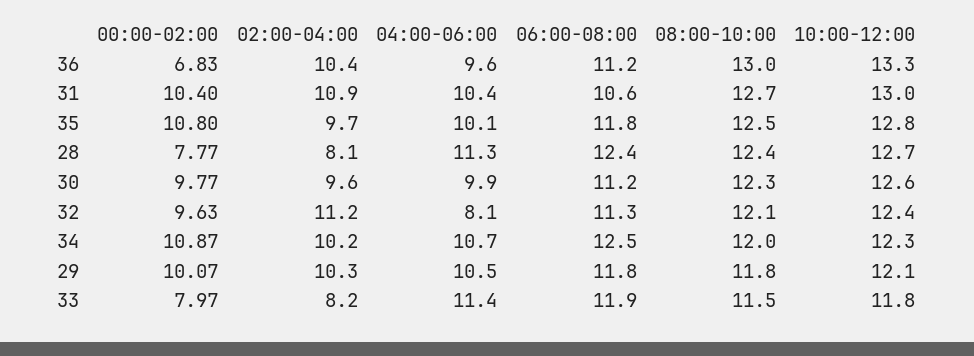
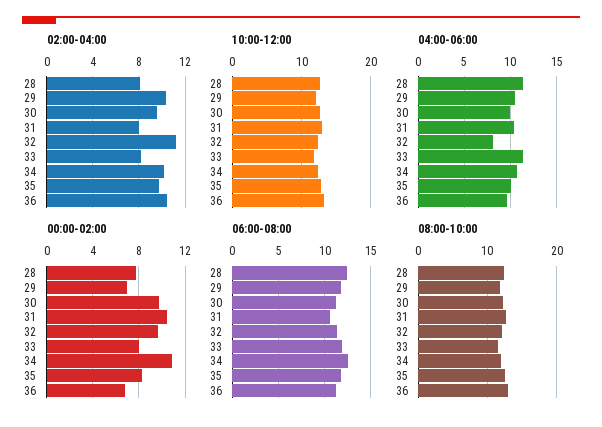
02:00-04:00, 31: 10.9 -> 8
00:00-02:00, 35: 10.8 -> 8
00:00-02:00, 29: 10.07 -> 7

